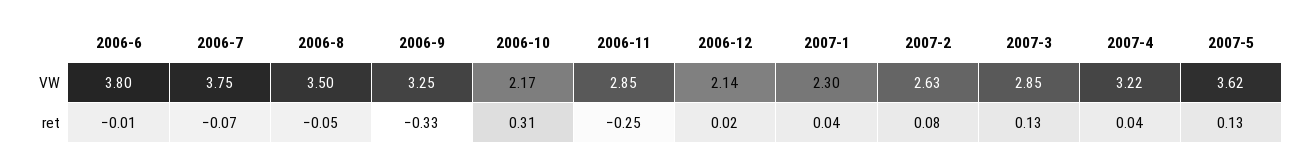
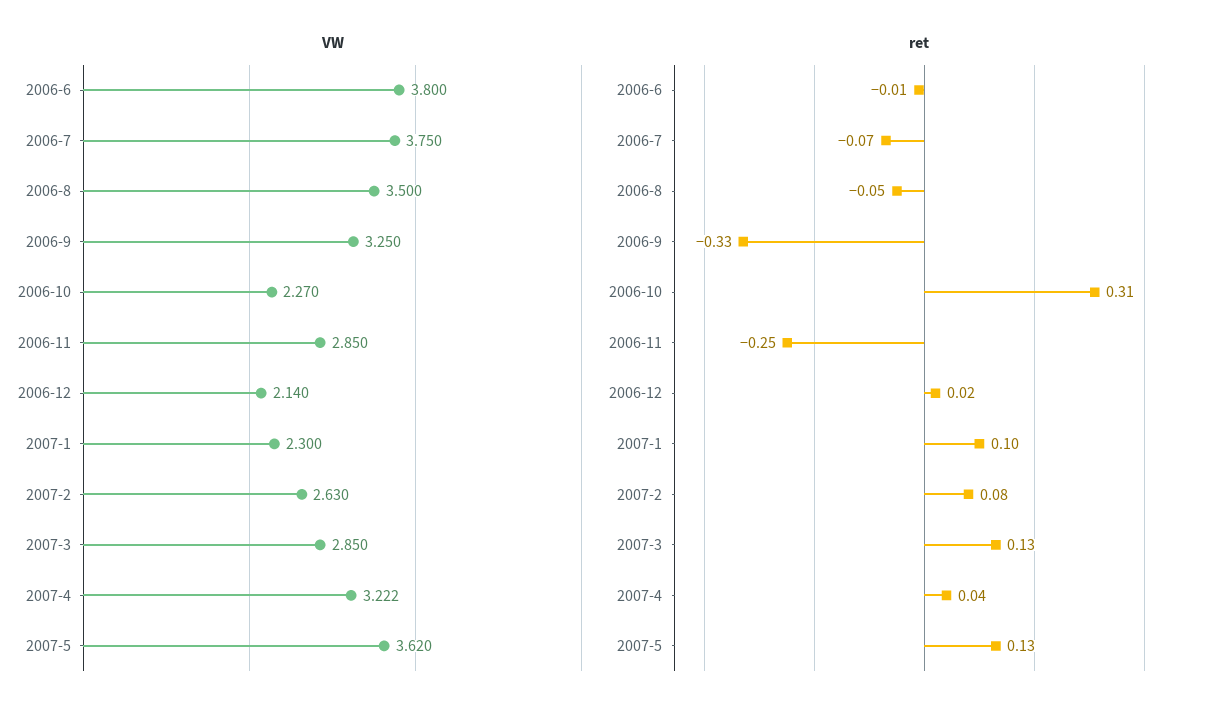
VW, 2006-10: 2.17 -> 2.27
ret, 2007-1: 0.04 -> 0.1

